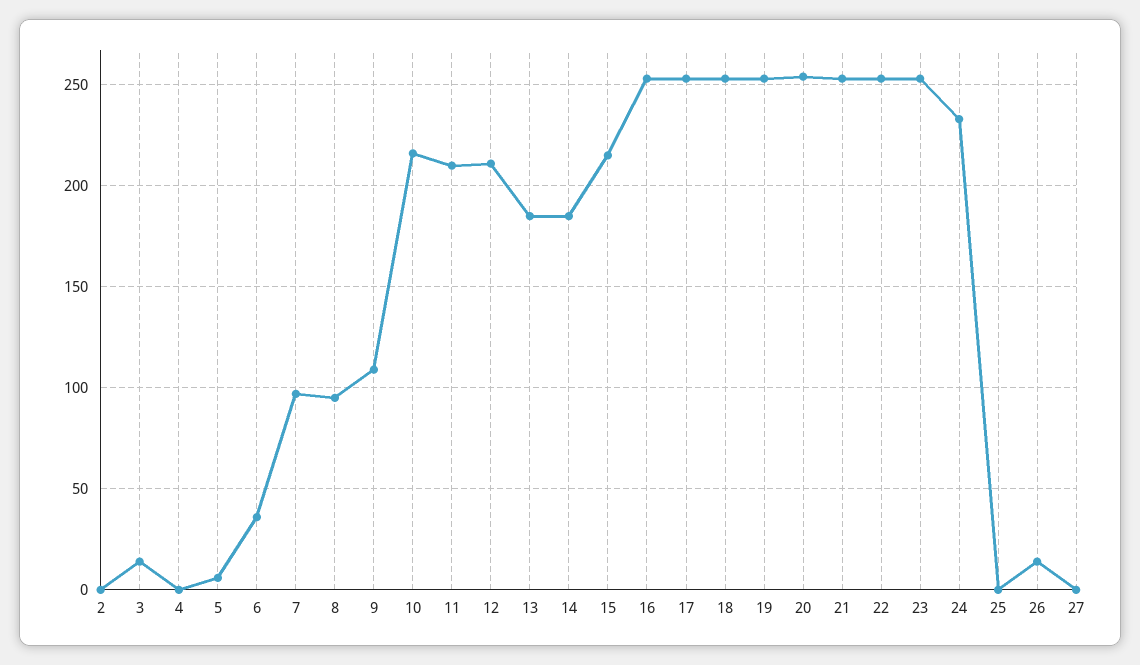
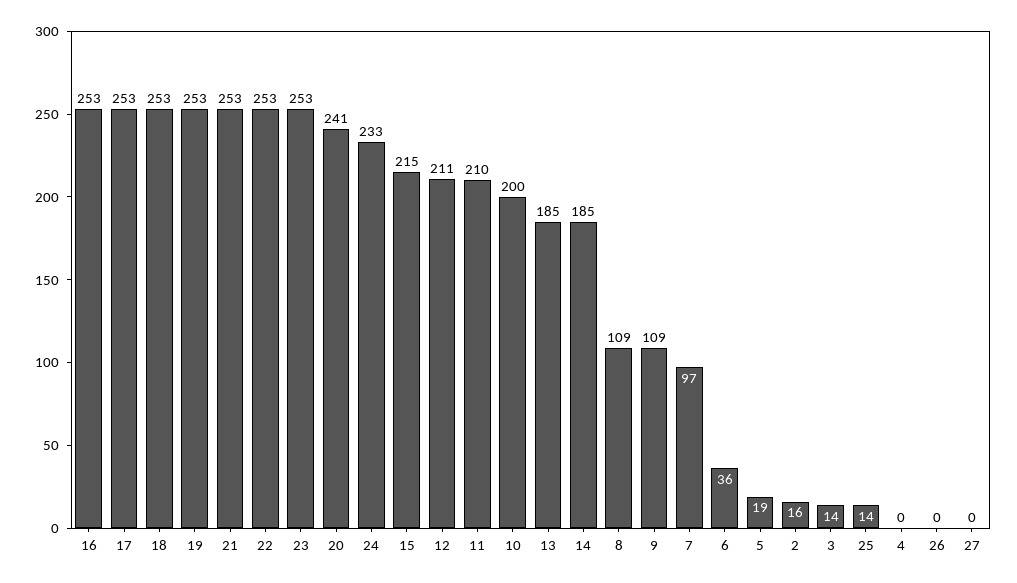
2: 0 -> 16
5: 5 -> 19
8: 95 -> 109
10: 215 -> 200
20: 255 -> 241
25: 0 -> 14
26: 15 -> 0

